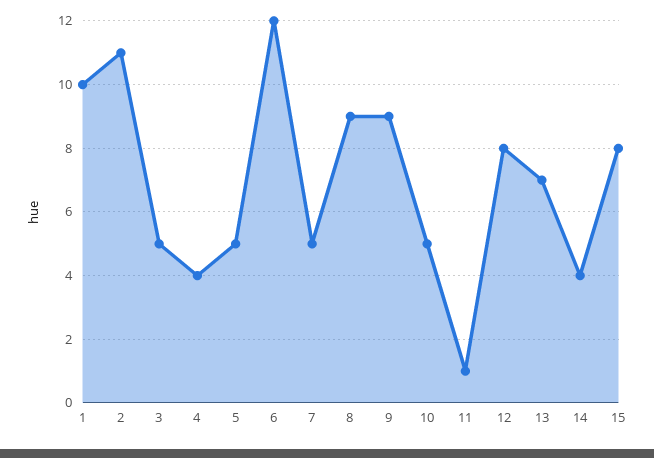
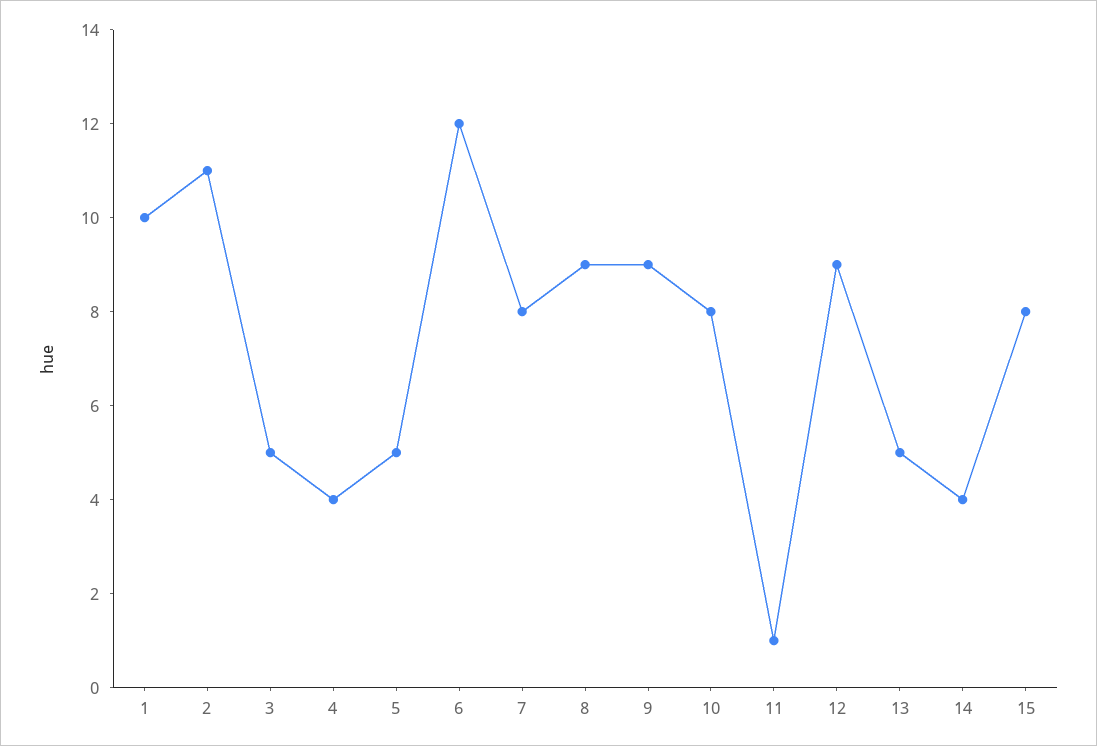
7: 5 -> 8
10: 5 -> 8
12: 8 -> 9
13: 7 -> 5

